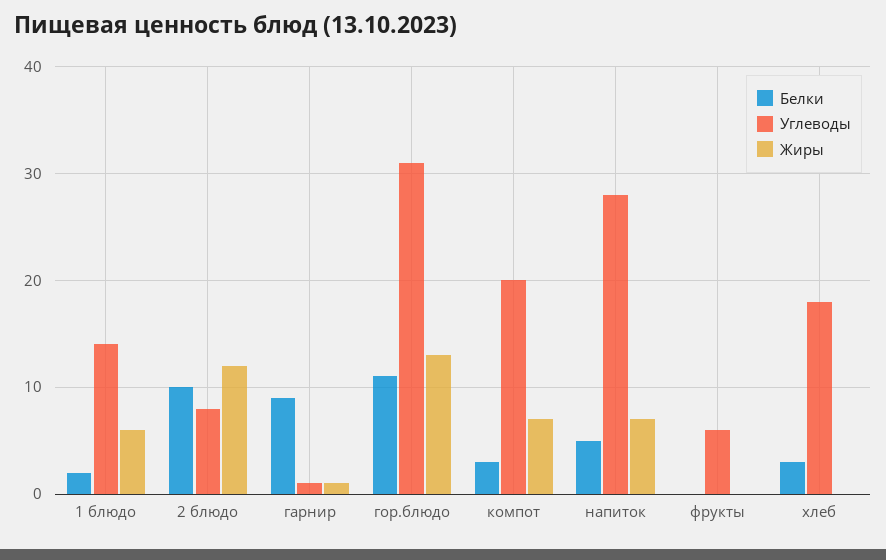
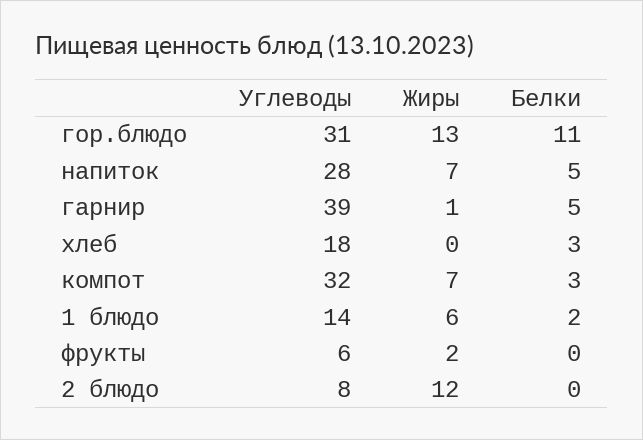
Белки, 2 блюдо: 10 -> 0
Белки, гарнир: 9 -> 5
Углеводы, гарнир: 1 -> 39
Углеводы, компот: 20 -> 32
Жиры, фрукты: 0 -> 2

